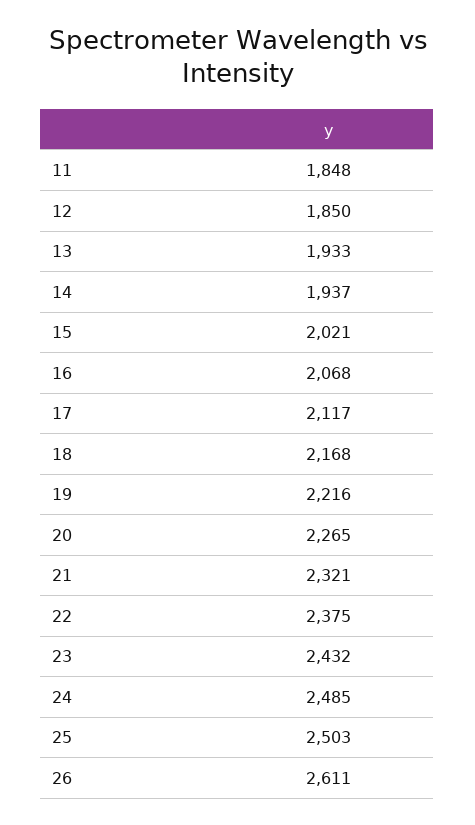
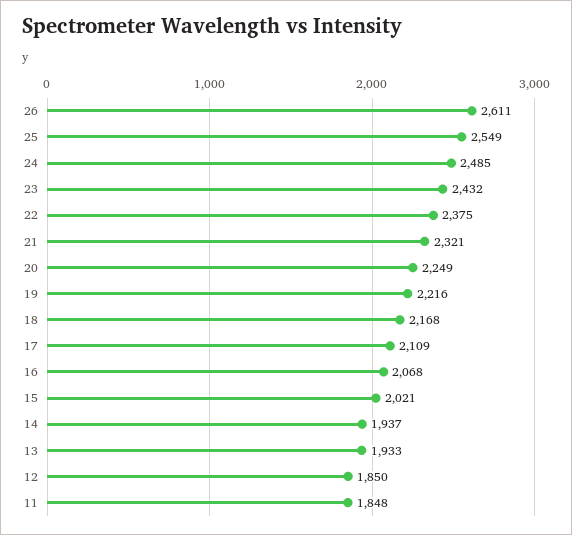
17: 2117 -> 2109
20: 2265 -> 2249
25: 2503 -> 2549

